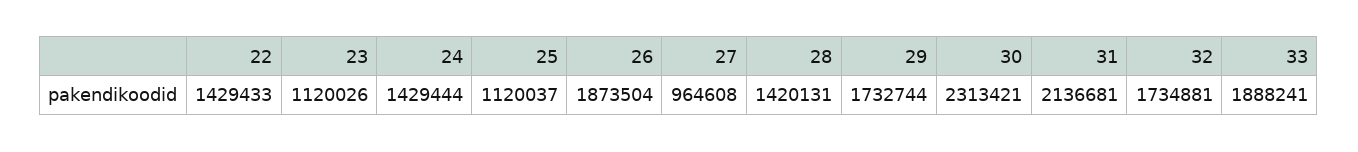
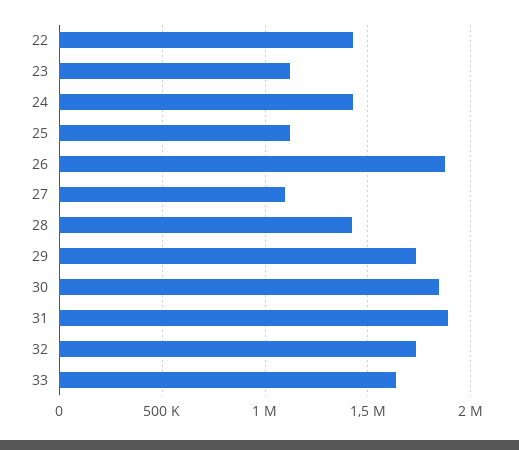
27: 964608 -> 1100000
30: 2313421 -> 1850000
31: 2136681 -> 1900000
33: 1888241 -> 1650000

